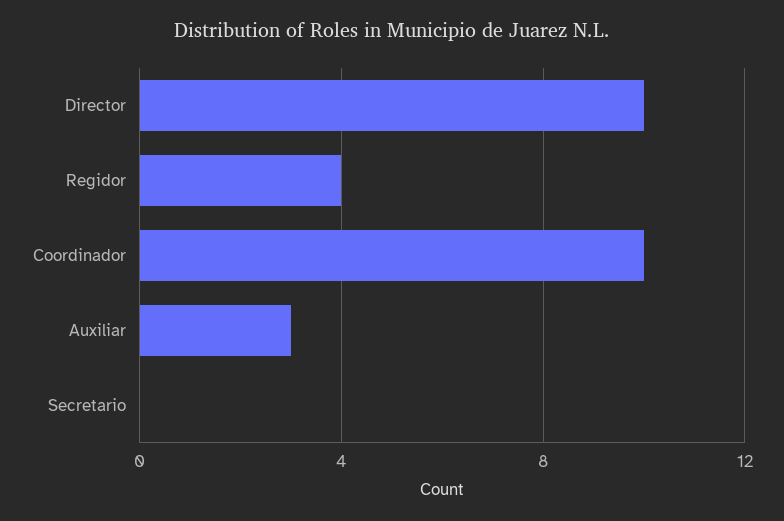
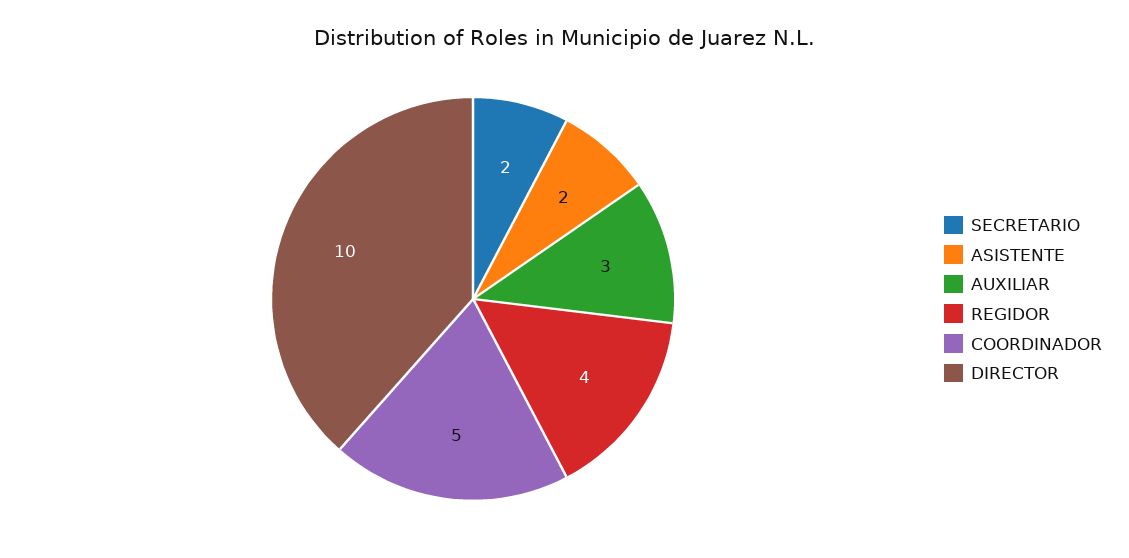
Coordinador: 10 -> 5
Secretario: 0 -> 2
ASISTENTE: none -> 2

